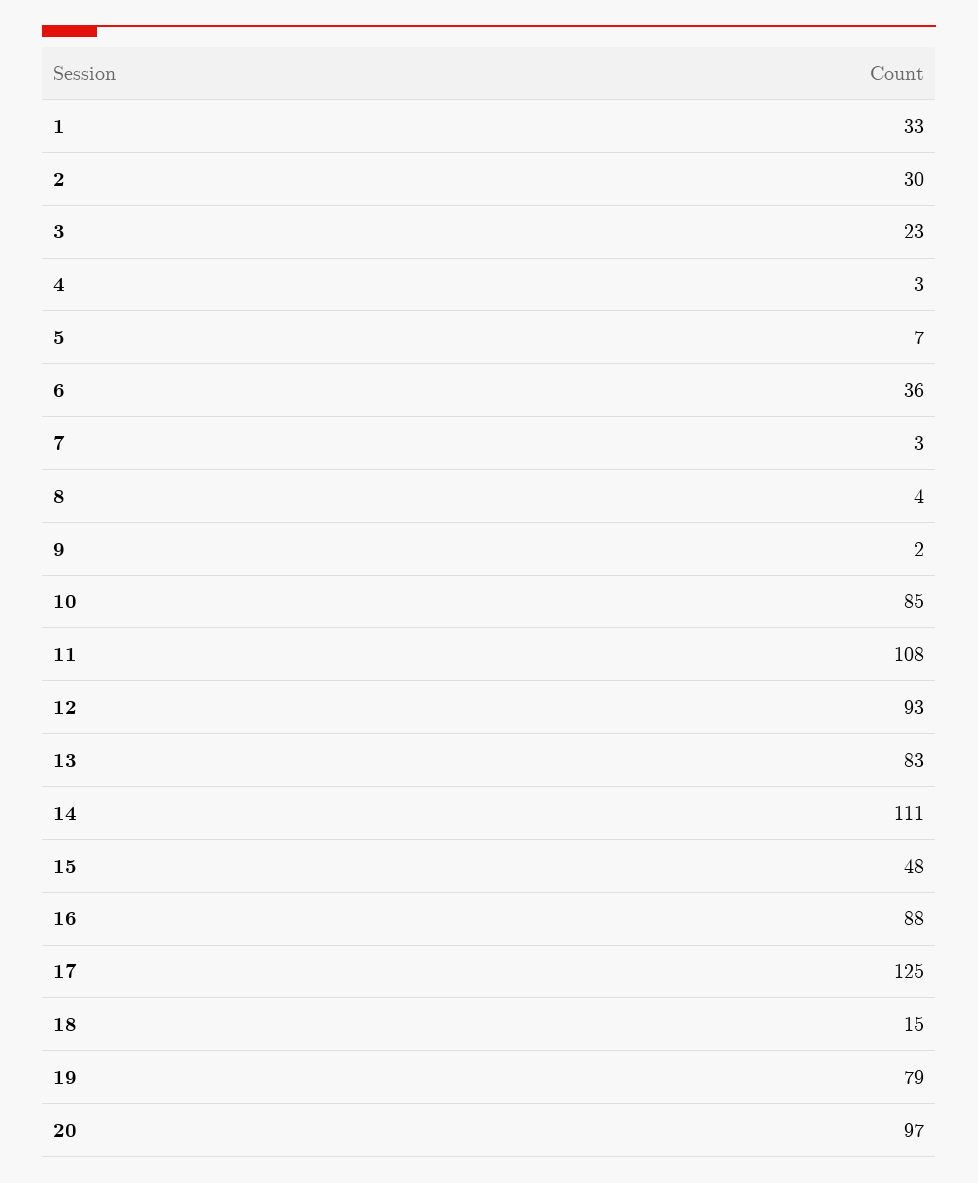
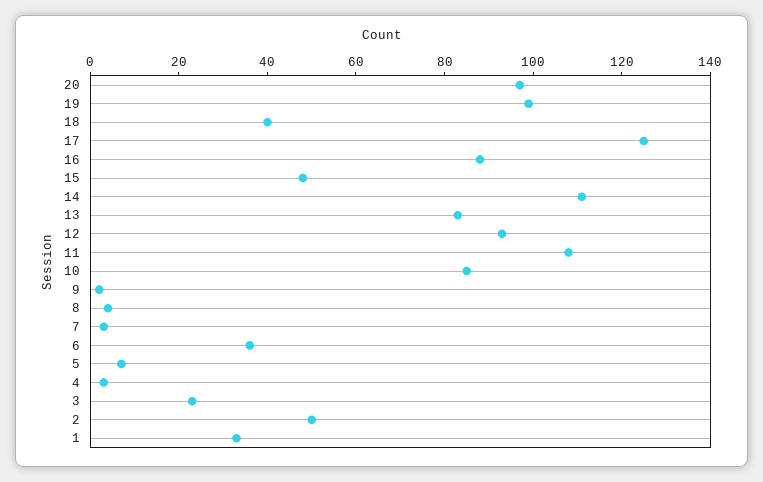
2: 30 -> 50
18: 15 -> 40
19: 79 -> 100

